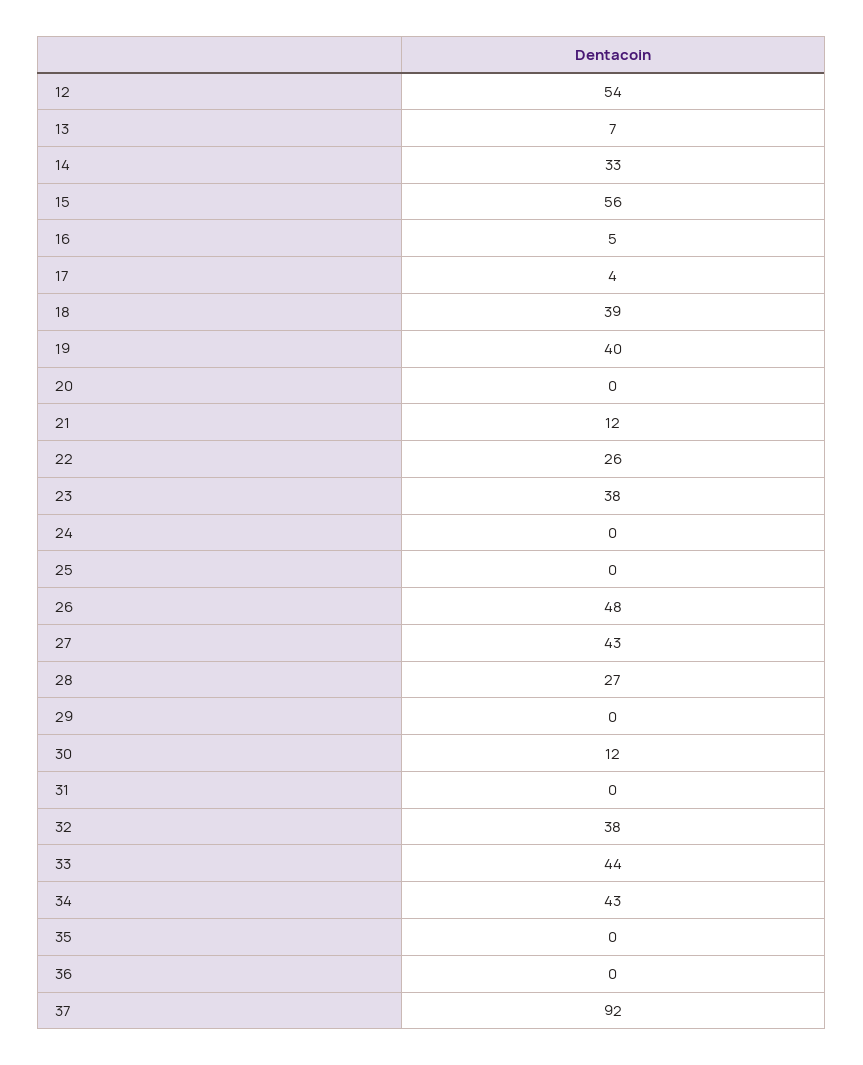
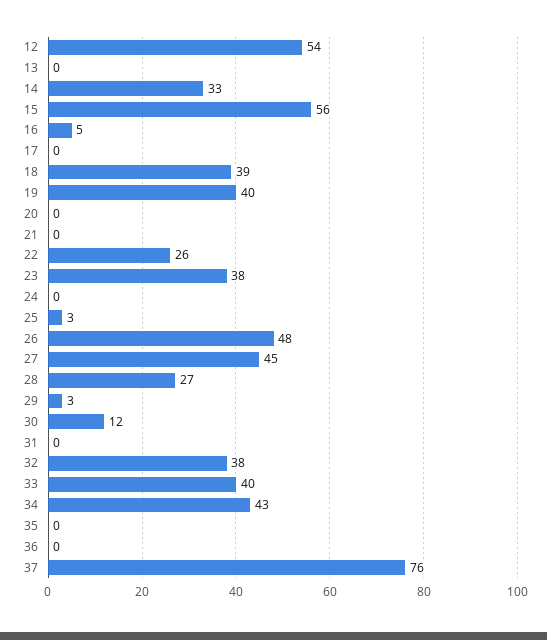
13: 7 -> 0
17: 4 -> 0
21: 12 -> 0
25: 0 -> 3
27: 43 -> 45
29: 0 -> 3
33: 44 -> 40
37: 92 -> 76

